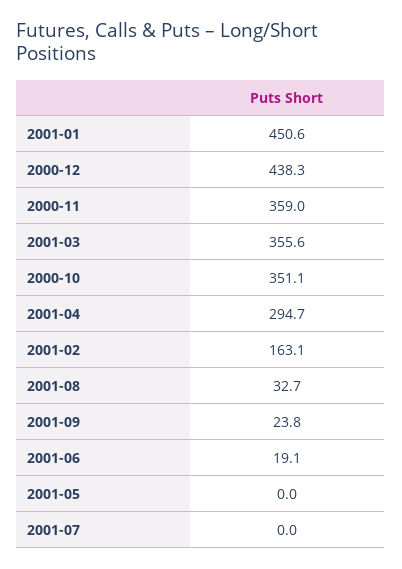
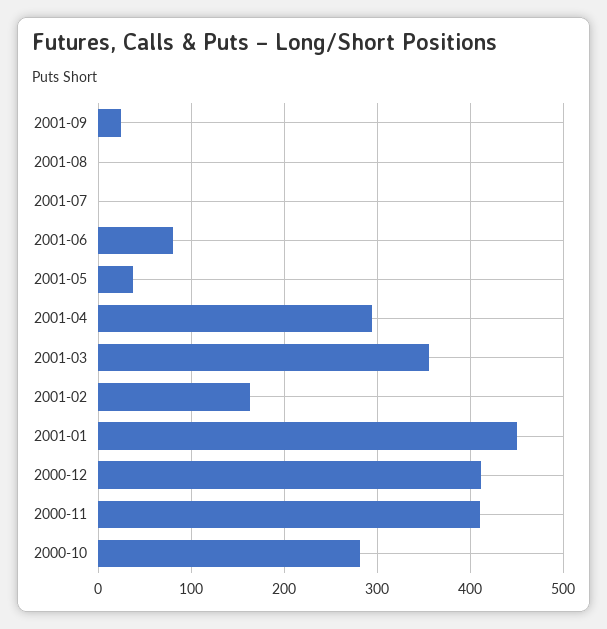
2000-12: 438.3 -> 410
2000-11: 359 -> 410
2000-10: 351.1 -> 280
2001-08: 32.7 -> 0
2001-06: 19.1 -> 80
2001-05: 0 -> 40

